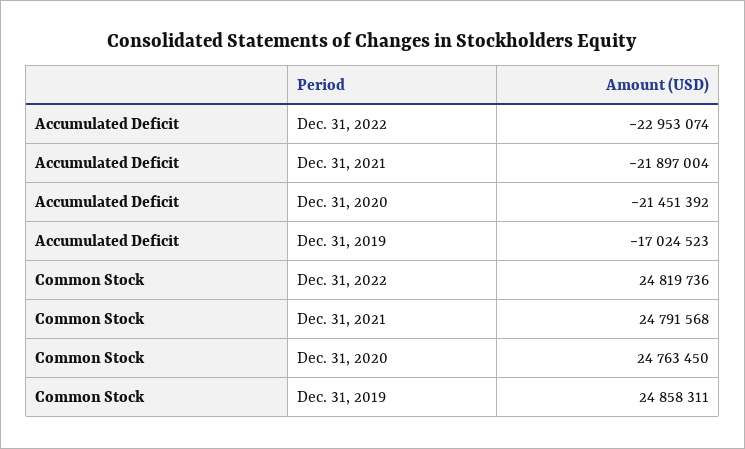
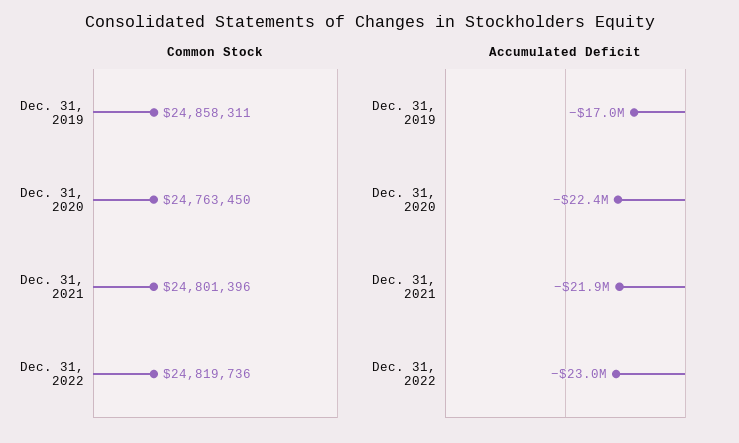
Accumulated Deficit, Dec. 31, 2020: -21451392 -> -22400000
Common Stock, Dec. 31, 2021: 24791568 -> 24801396

